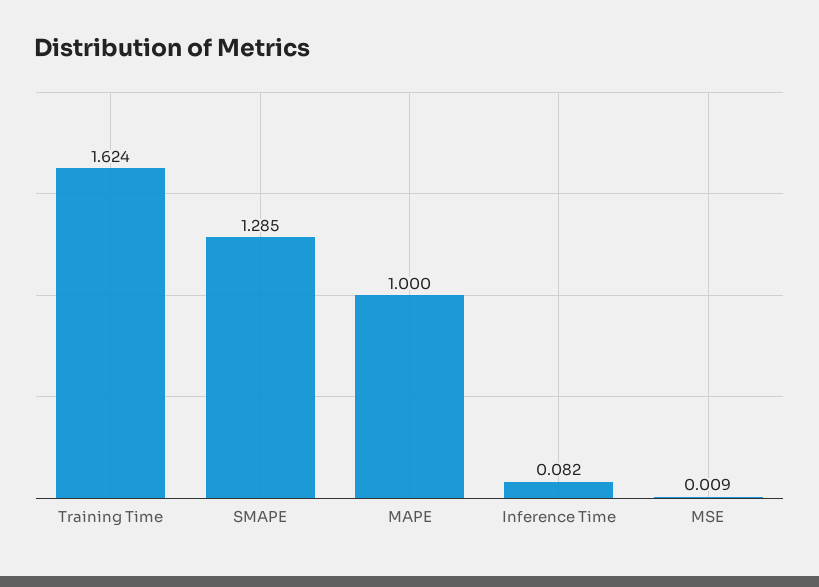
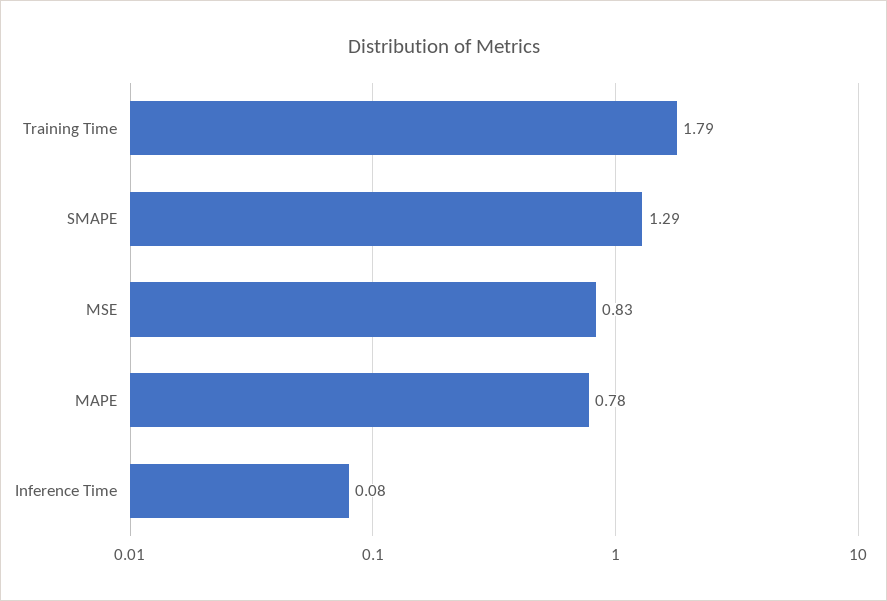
Training Time: 1.624 -> 1.79
MAPE: 1 -> 0.78
MSE: 0.009 -> 0.83

